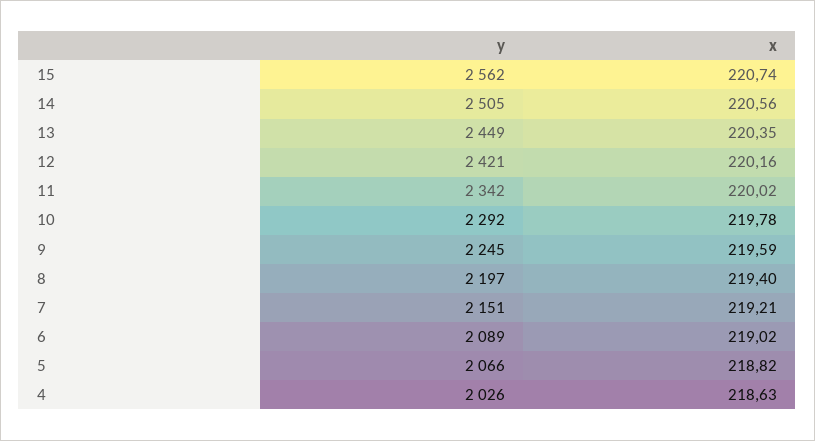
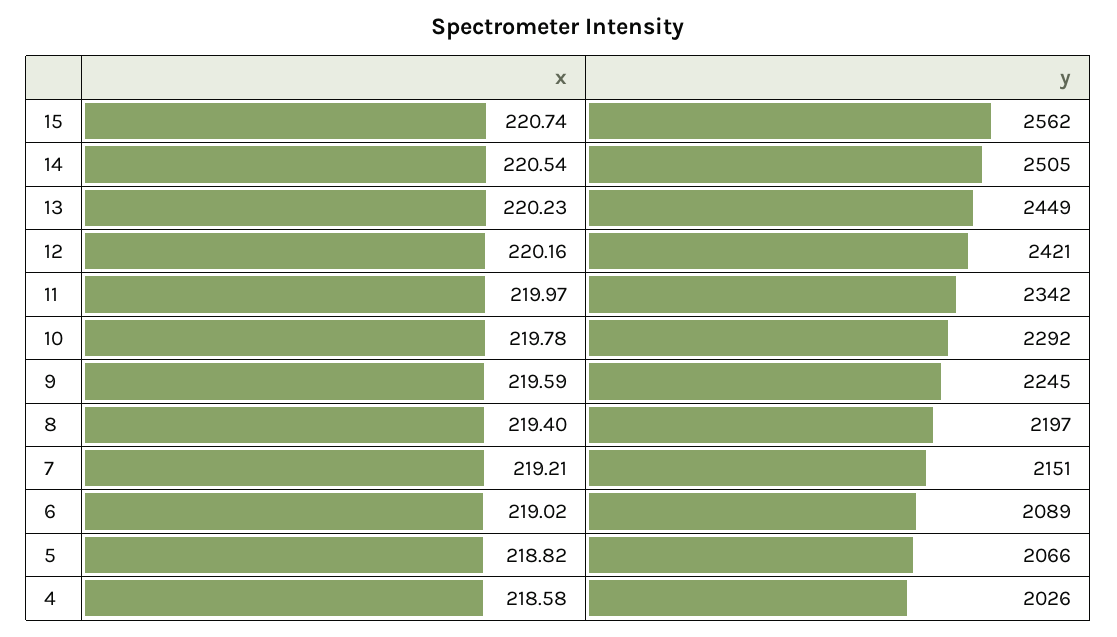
x, 14: 220.56 -> 220.54
x, 13: 220.35 -> 220.23
x, 11: 220.02 -> 219.97
x, 4: 218.63 -> 218.58

